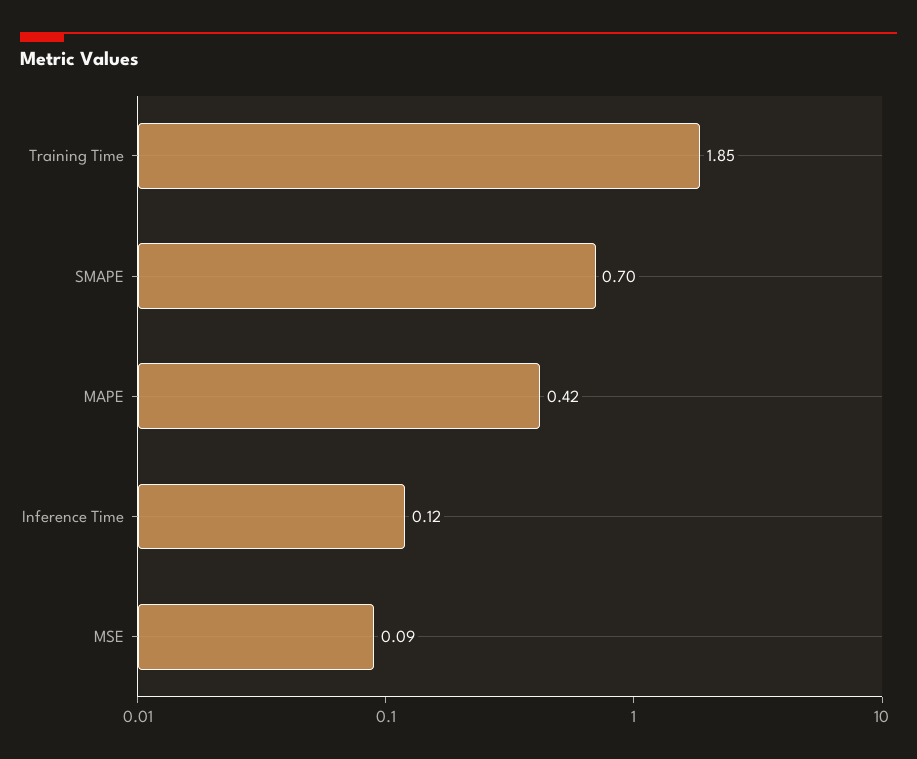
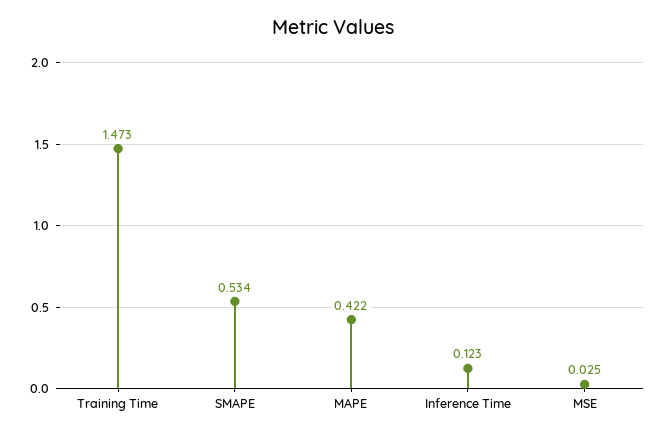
Training Time: 1.85 -> 1.473
SMAPE: 0.7 -> 0.534
MSE: 0.09 -> 0.025

